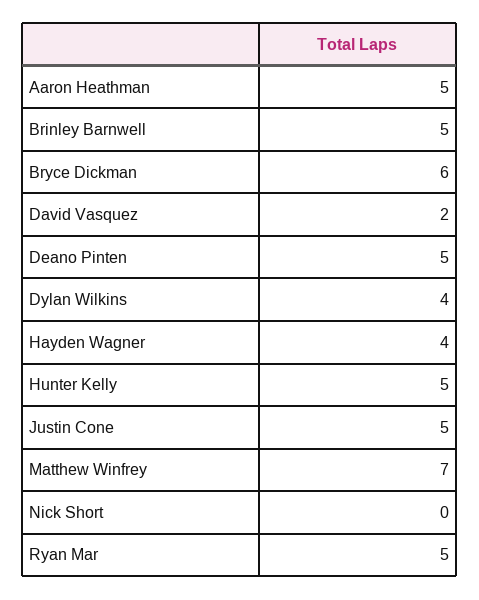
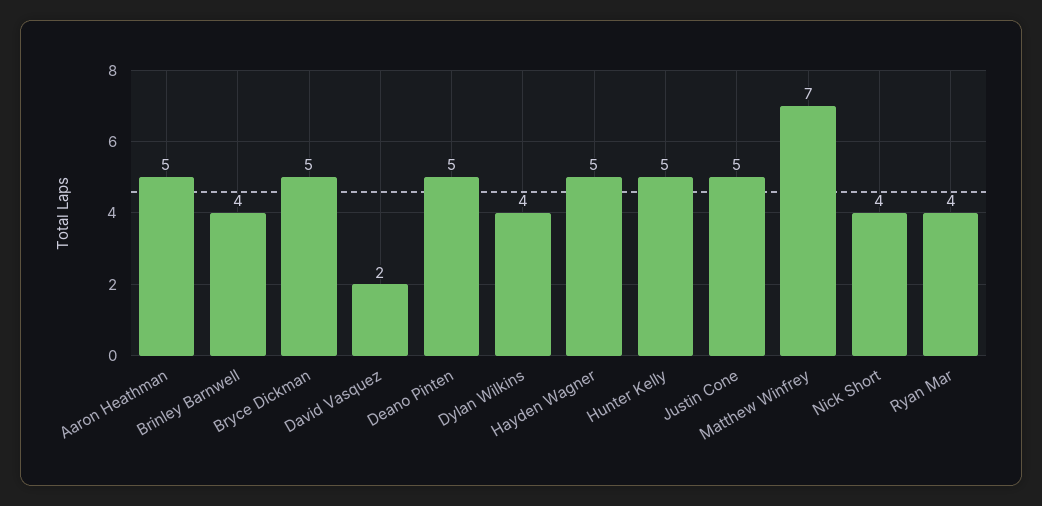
Brinley Barnwell: 5 -> 4
Bryce Dickman: 6 -> 5
Hayden Wagner: 4 -> 5
Nick Short: 0 -> 4
Ryan Mar: 5 -> 4

